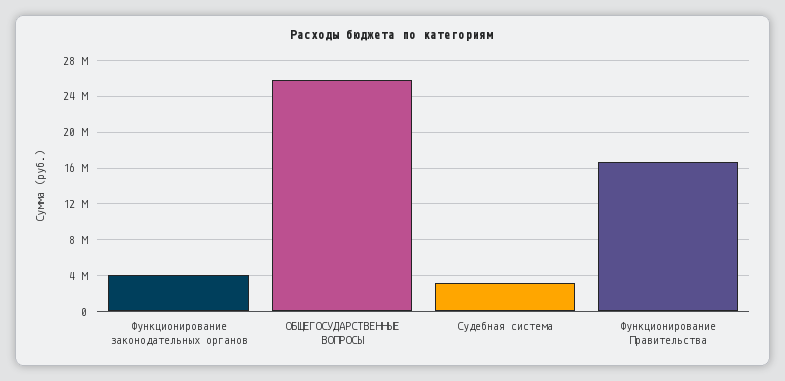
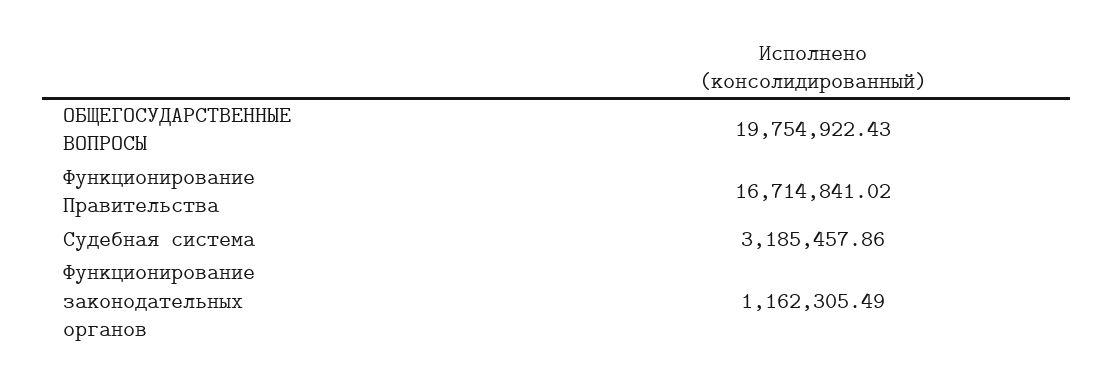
Функционирование законодательных органов: 4000000 -> 1162305.49
ОБЩЕГОСУДАРСТВЕННЫЕ ВОПРОСЫ: 26000000 -> 19754922.43

